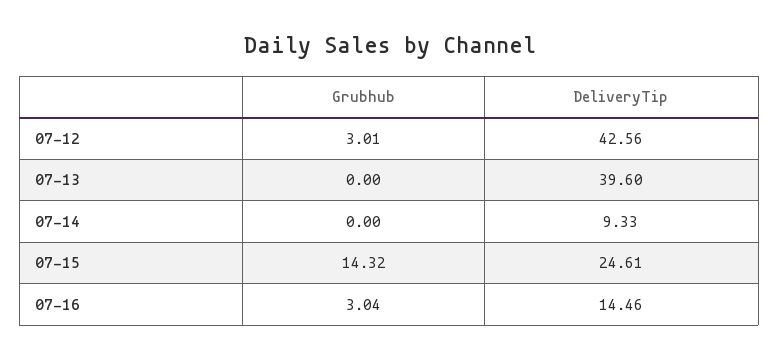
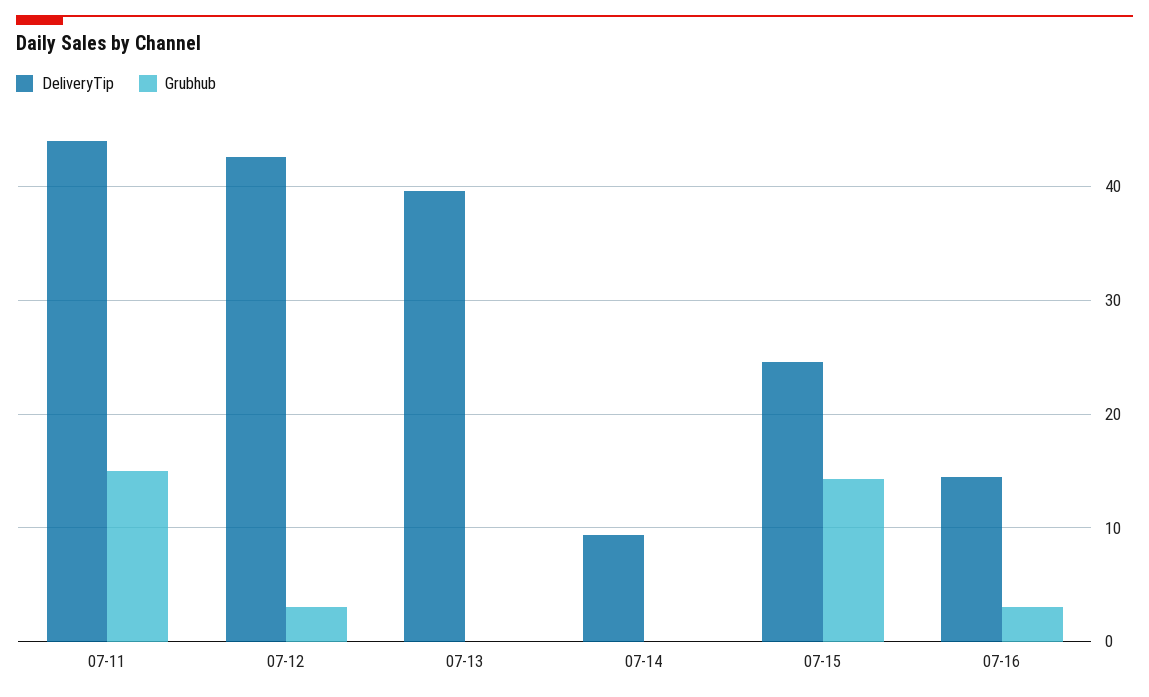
DeliveryTip, 07-11: none -> 44
Grubhub, 07-11: none -> 15

